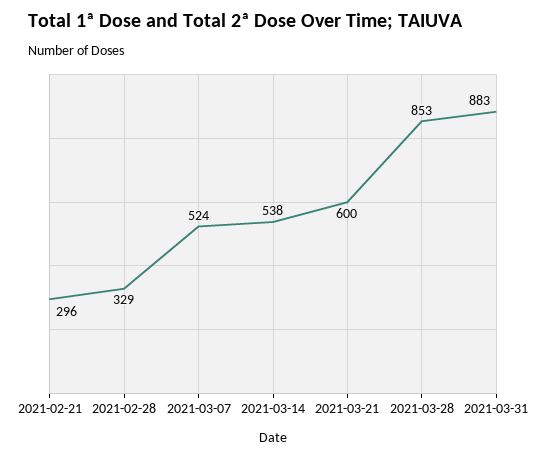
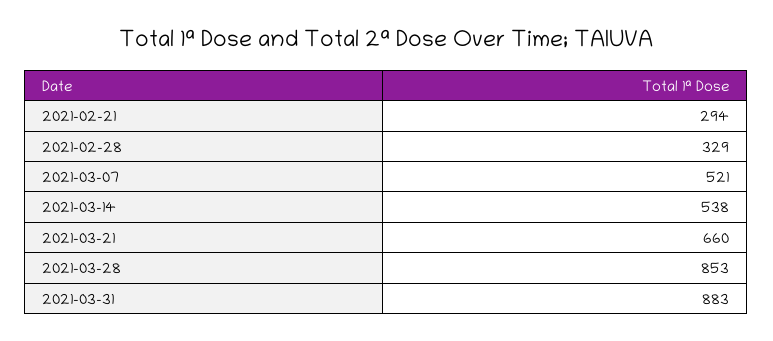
2021-02-21: 296 -> 294
2021-03-07: 524 -> 521
2021-03-21: 600 -> 660

